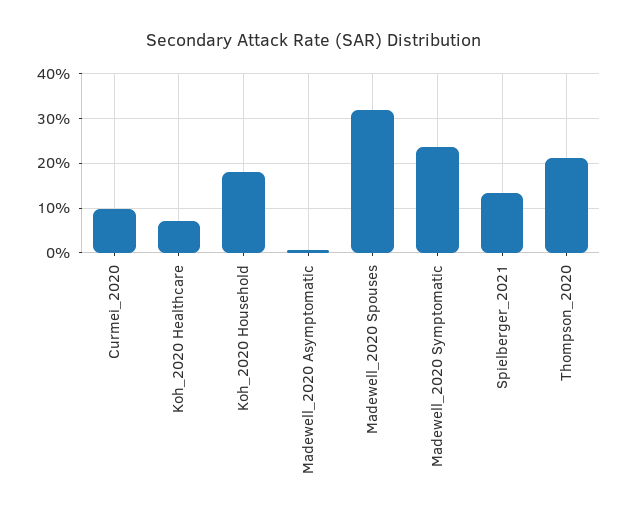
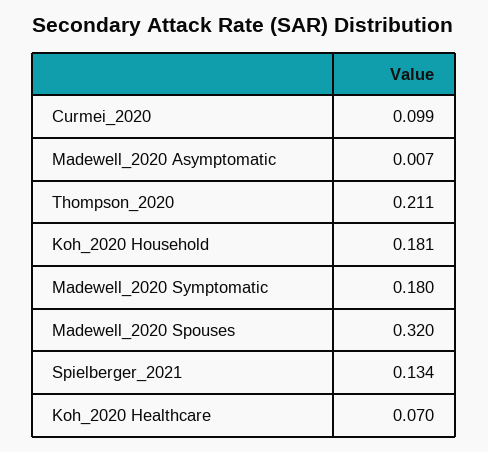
Madewell_2020 Symptomatic: 0.24 -> 0.18

